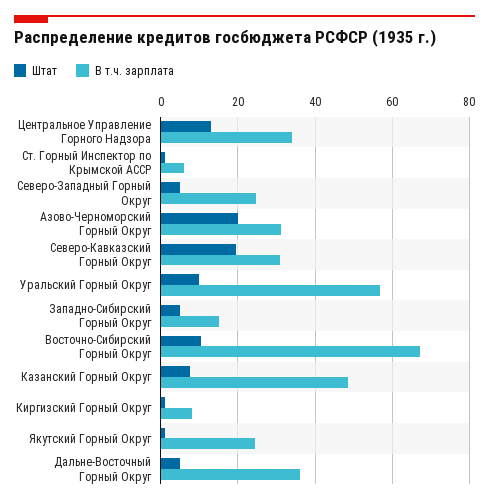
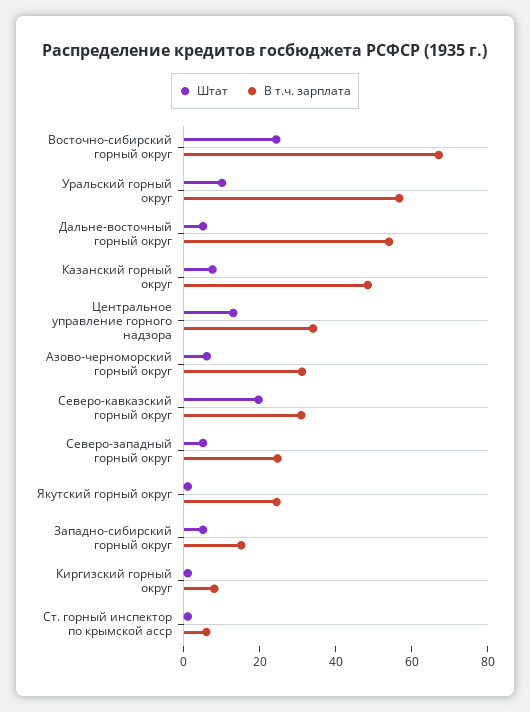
Штат, Азово-Черноморский Горный Округ: 20 -> 5
Штат, Восточно-Сибирский Горный Округ: 10 -> 25
В т.ч. зарплата, Дальне-Восточный Горный Округ: 36 -> 55

